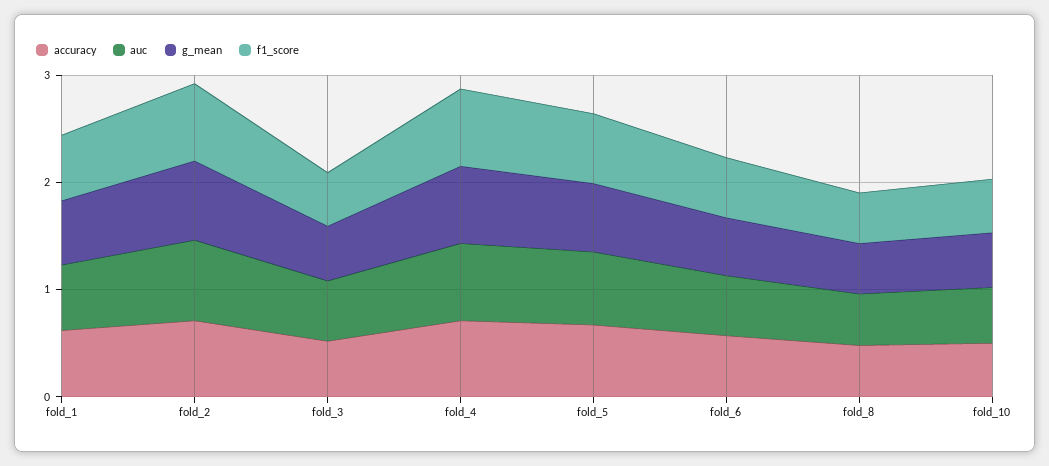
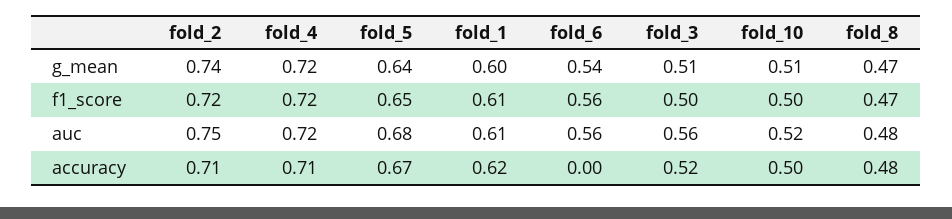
accuracy, fold_6: 0.6 -> 0

